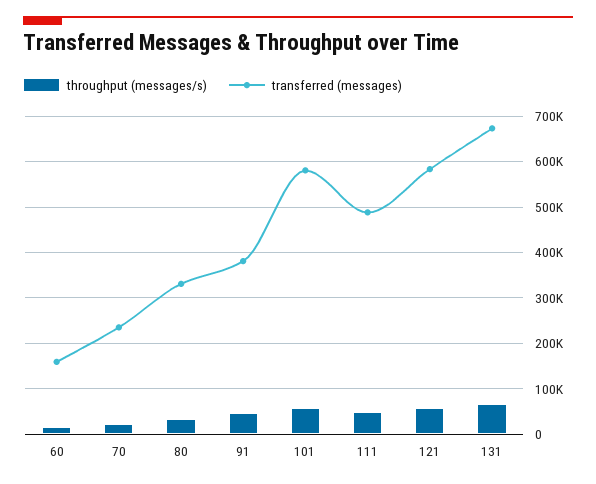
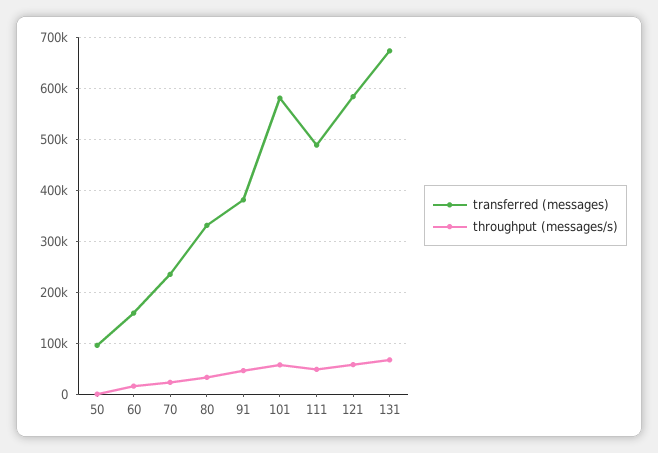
transferred (messages), 50: none -> 100000
throughput (messages/s), 50: none -> 0

